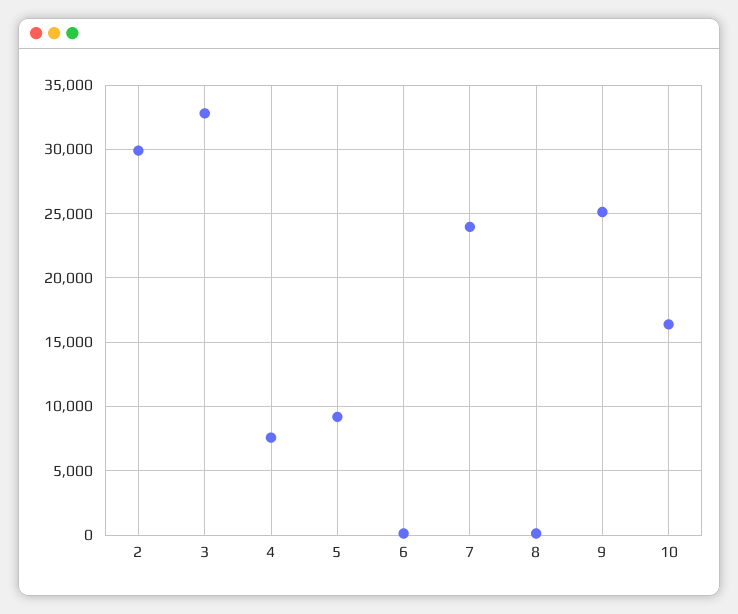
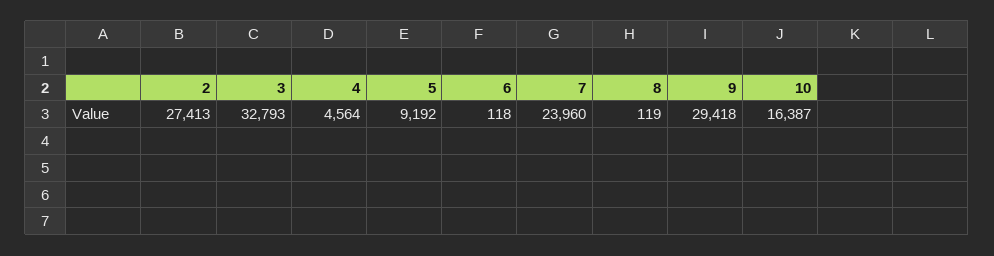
2: 30000 -> 27413
4: 7500 -> 4564
9: 25000 -> 29418

